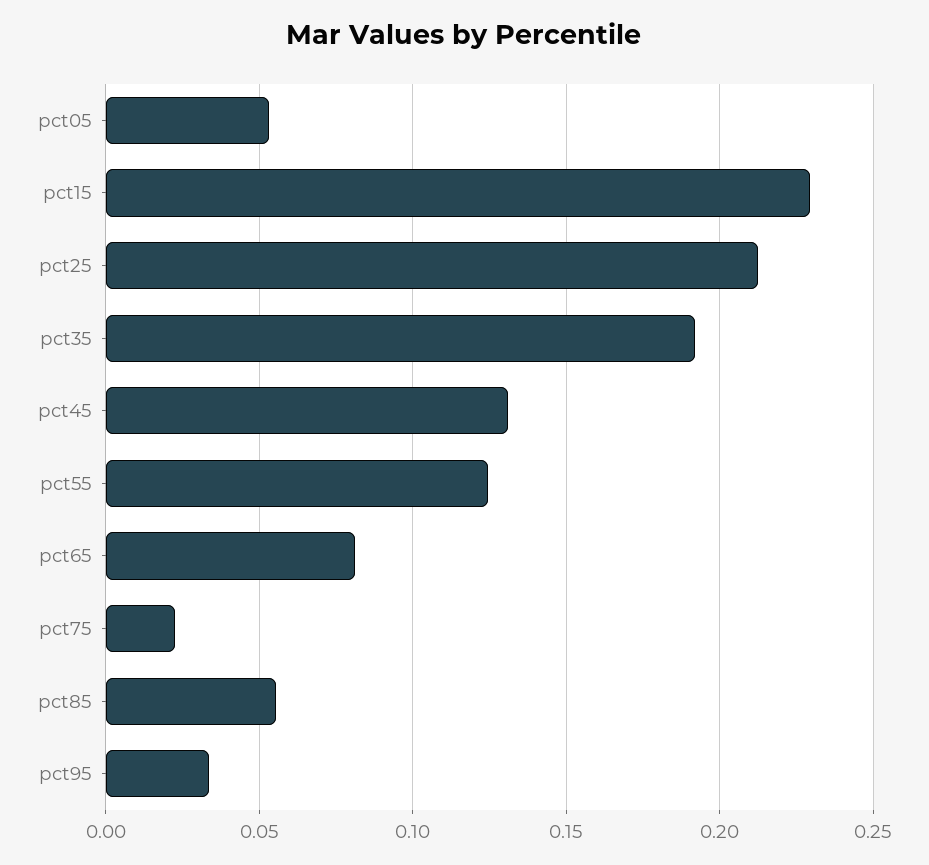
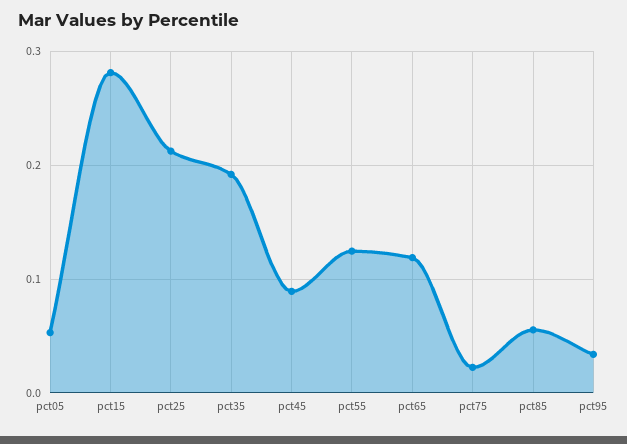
pct15: 0.23 -> 0.28
pct45: 0.13 -> 0.09
pct65: 0.08 -> 0.12

